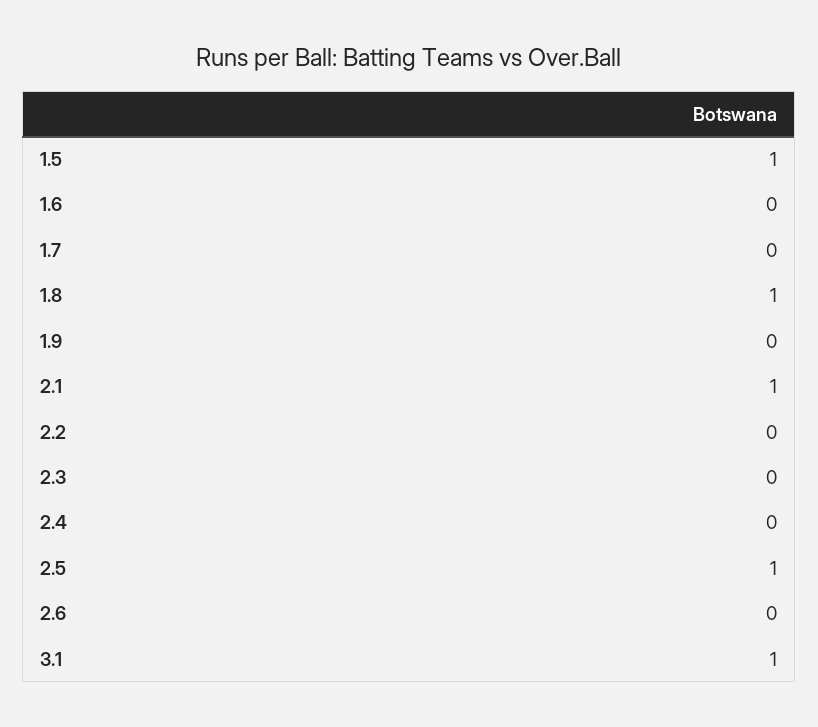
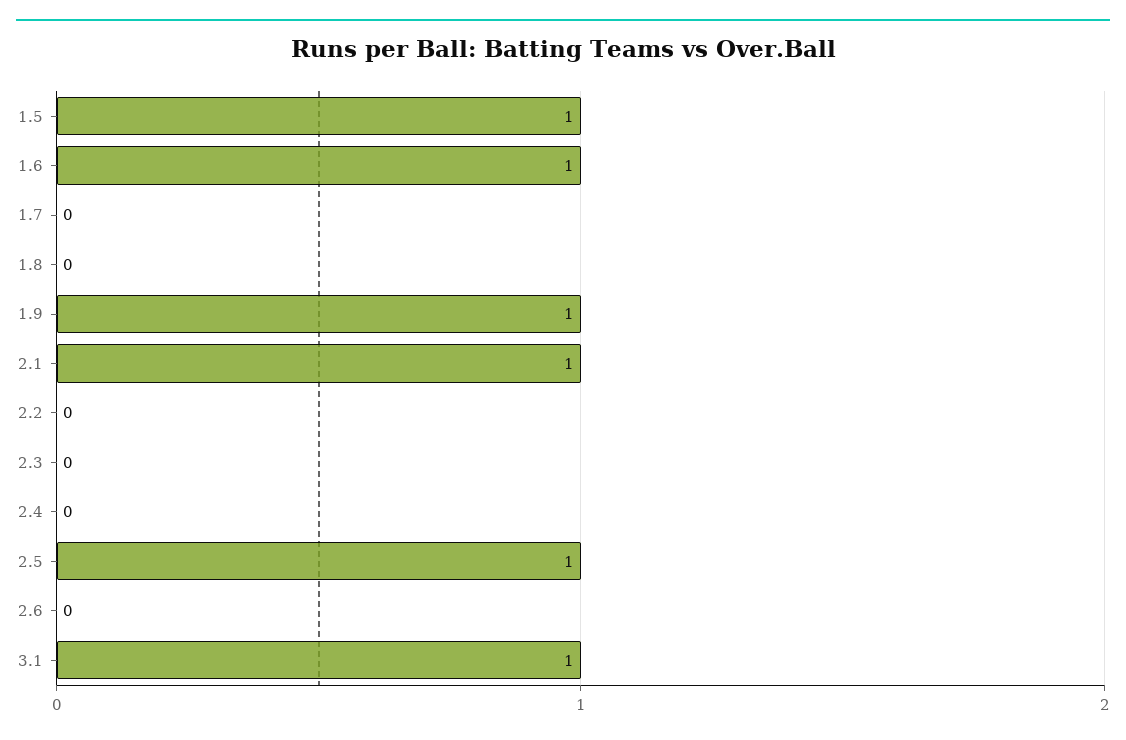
1.6: 0 -> 1
1.8: 1 -> 0
1.9: 0 -> 1

